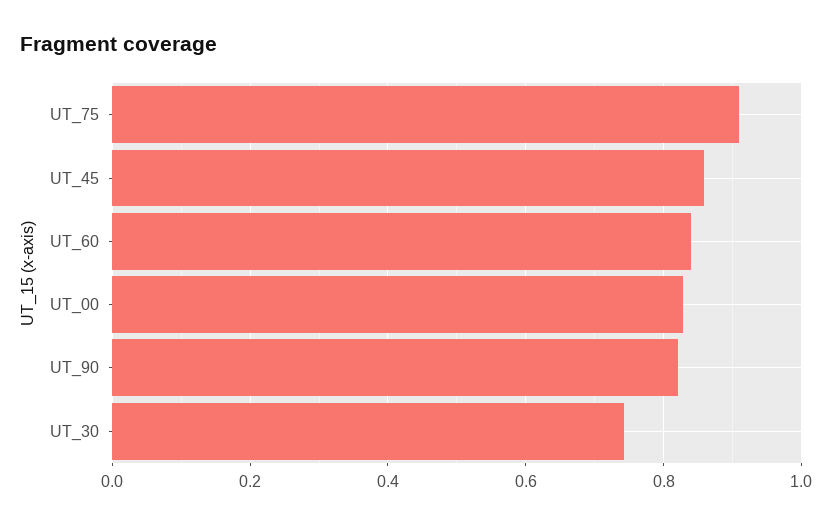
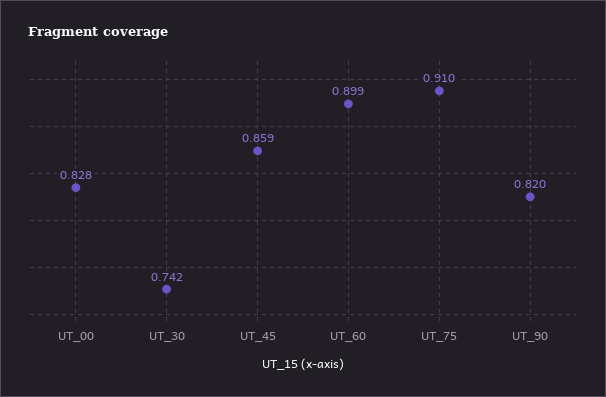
UT_60: 0.84 -> 0.899

